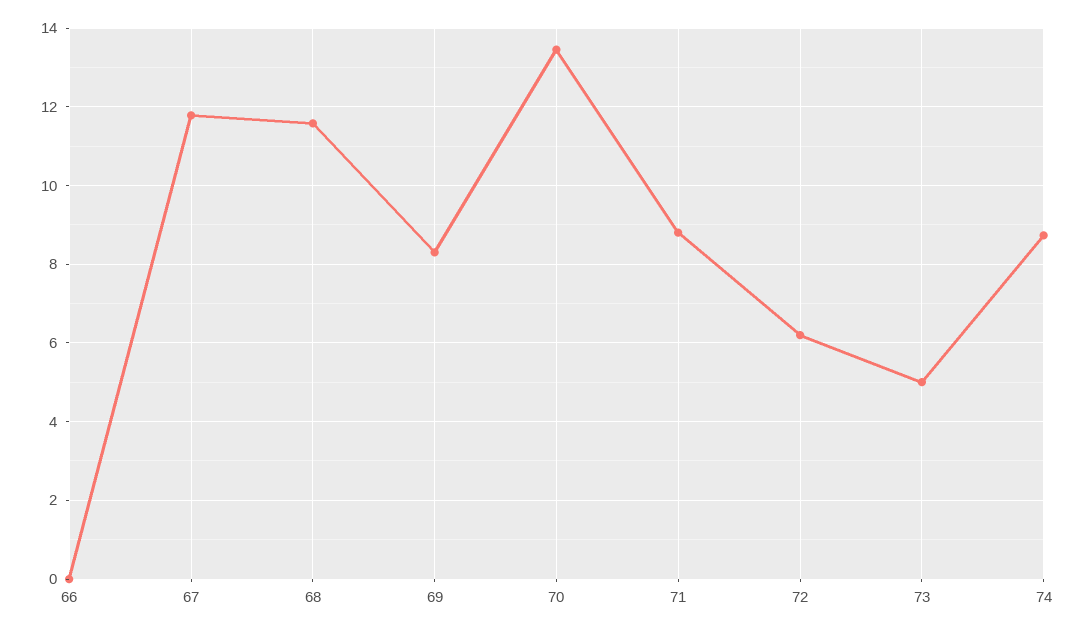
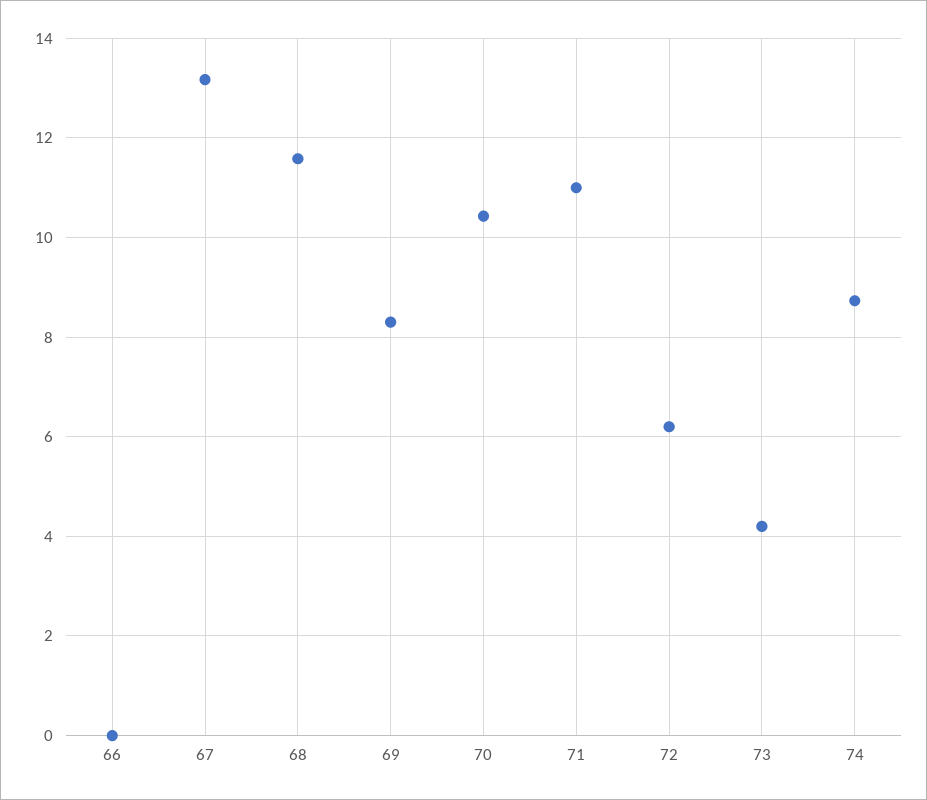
67: 11.8 -> 13.2
70: 13.4 -> 10.4
71: 8.8 -> 11
73: 5 -> 4.2

